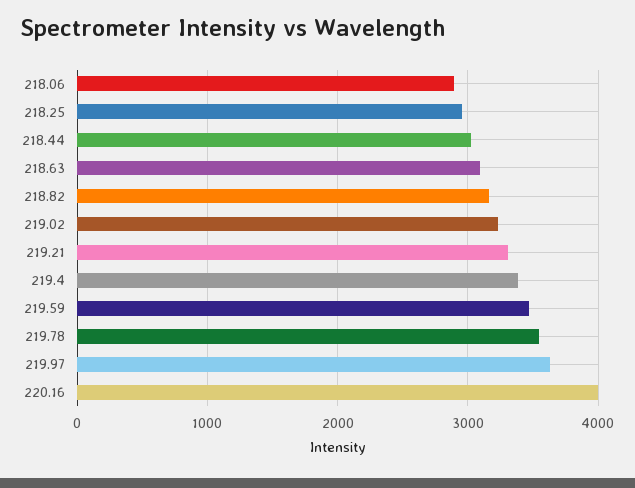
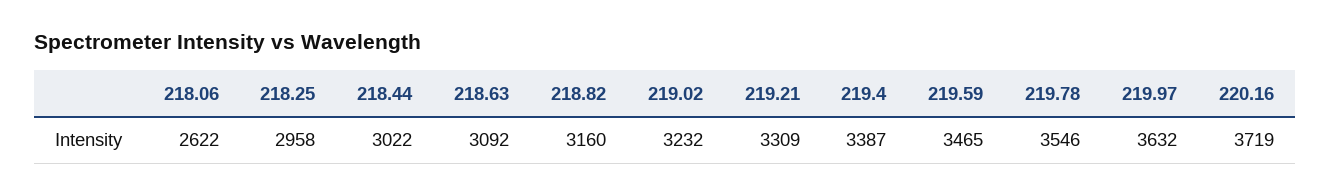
218.06: 2900 -> 2622
220.16: 4000 -> 3719

